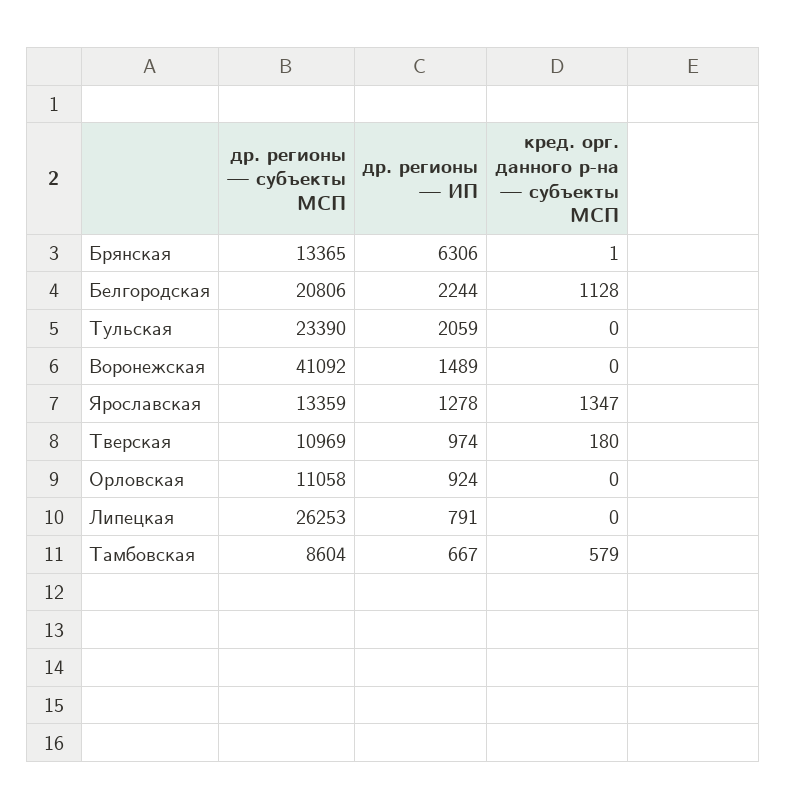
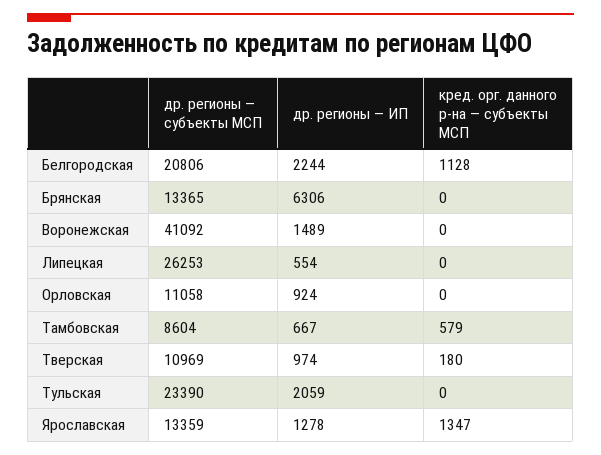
кред. орг. данного р-на — субъекты МСП, Брянская: 1 -> 0
др. регионы — ИП, Липецкая: 791 -> 554

